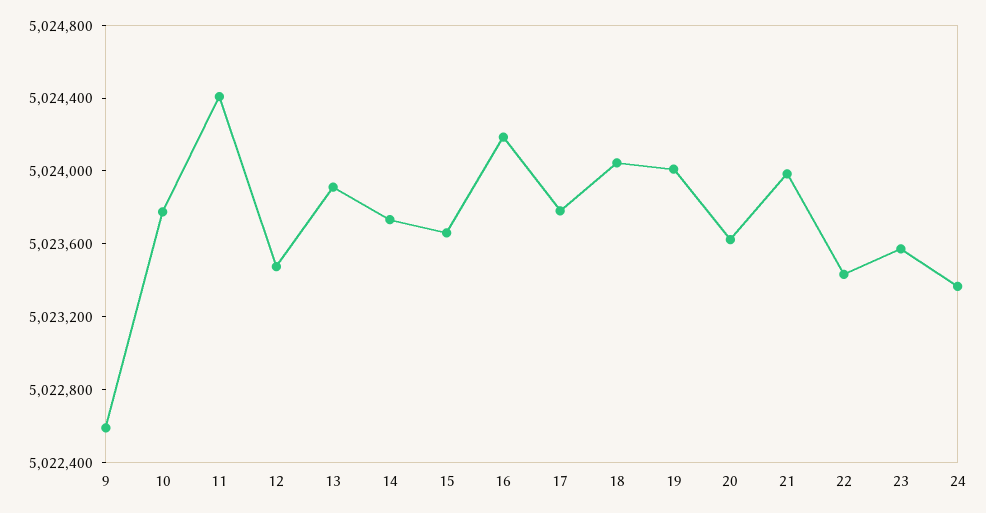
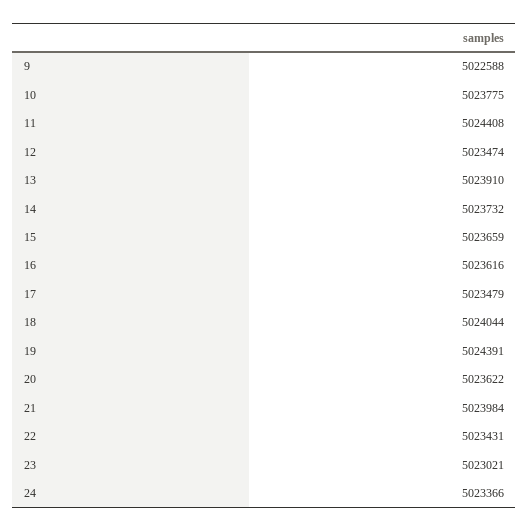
16: 5024200 -> 5023616
17: 5023800 -> 5023479
19: 5024000 -> 5024391
23: 5023600 -> 5023021

